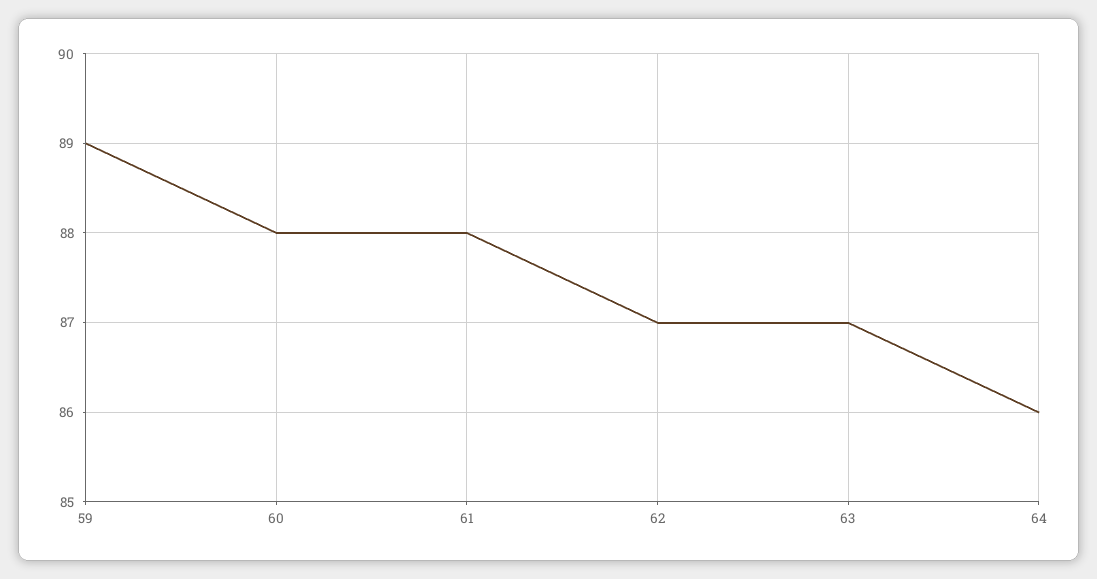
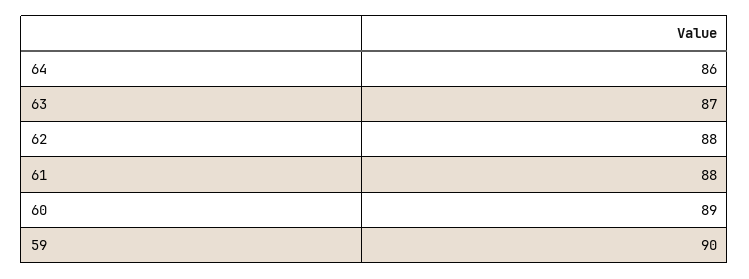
59: 89 -> 90
60: 88 -> 89
62: 87 -> 88

